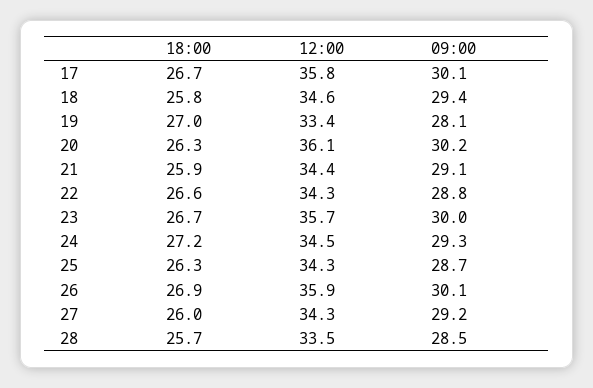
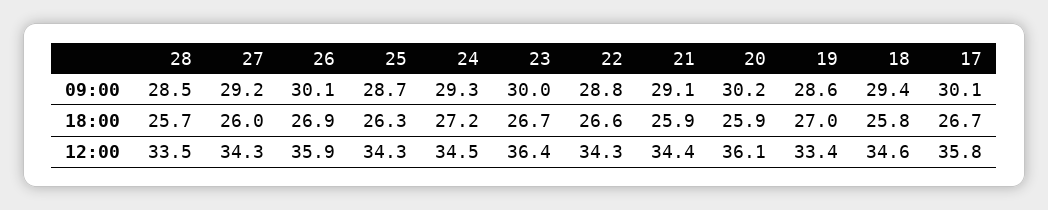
09:00, 19: 28.1 -> 28.6
18:00, 20: 26.3 -> 25.9
12:00, 23: 35.7 -> 36.4

